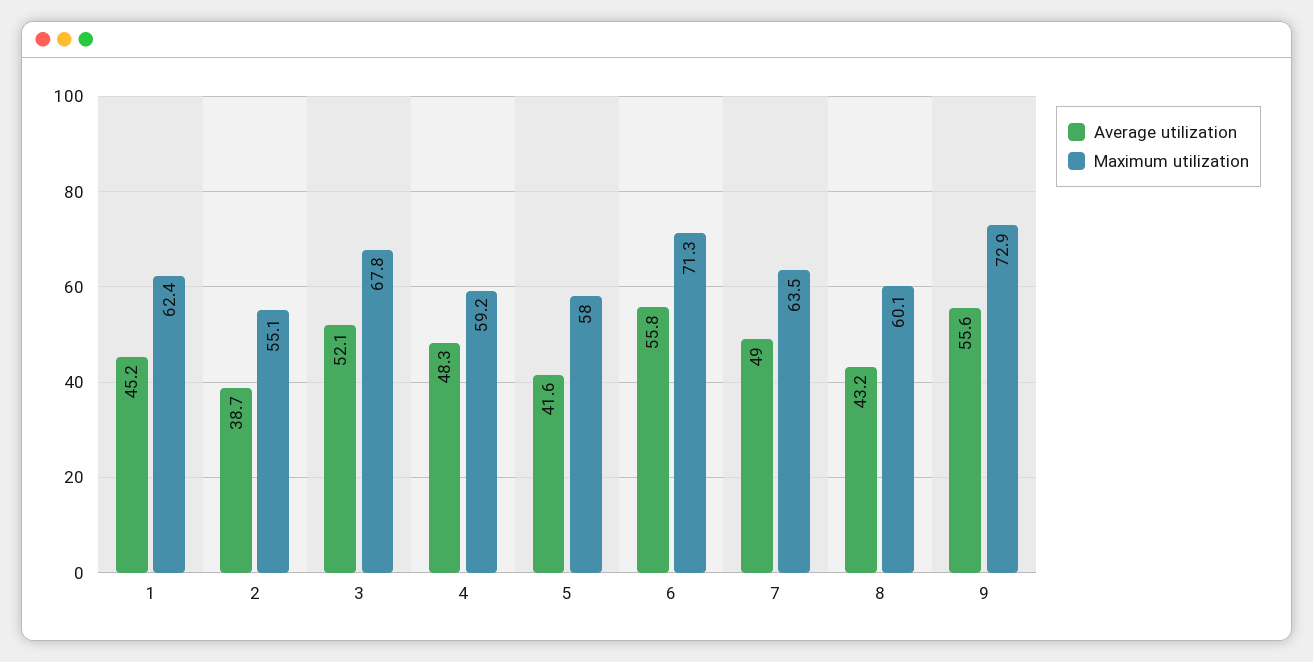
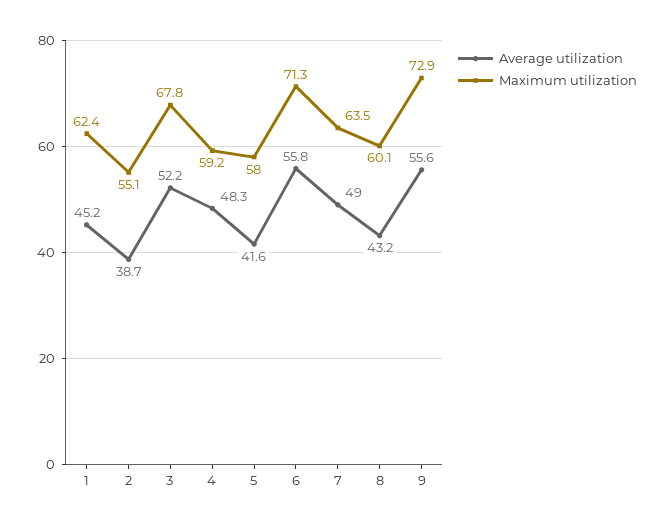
Average utilization, 3: 52.1 -> 52.2

